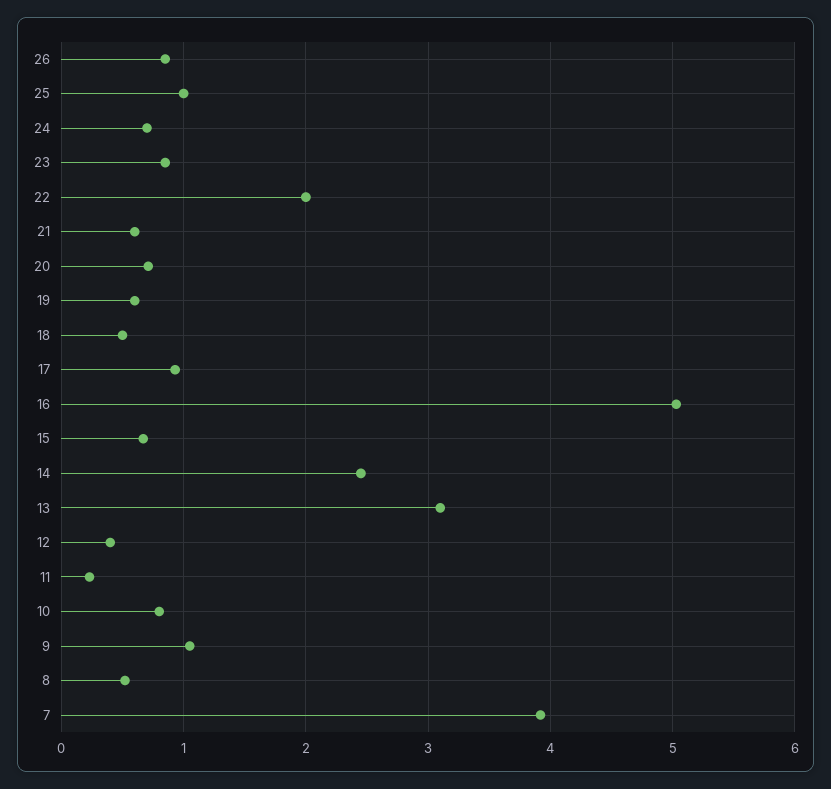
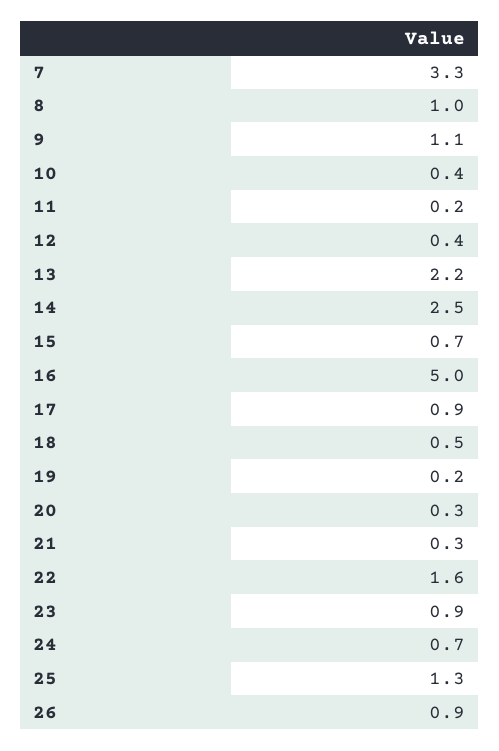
25: 1 -> 1.3
22: 2 -> 1.6
21: 0.6 -> 0.3
20: 0.7 -> 0.3
19: 0.6 -> 0.2
13: 3.1 -> 2.2
10: 0.8 -> 0.4
8: 0.5 -> 1
7: 3.9 -> 3.3

